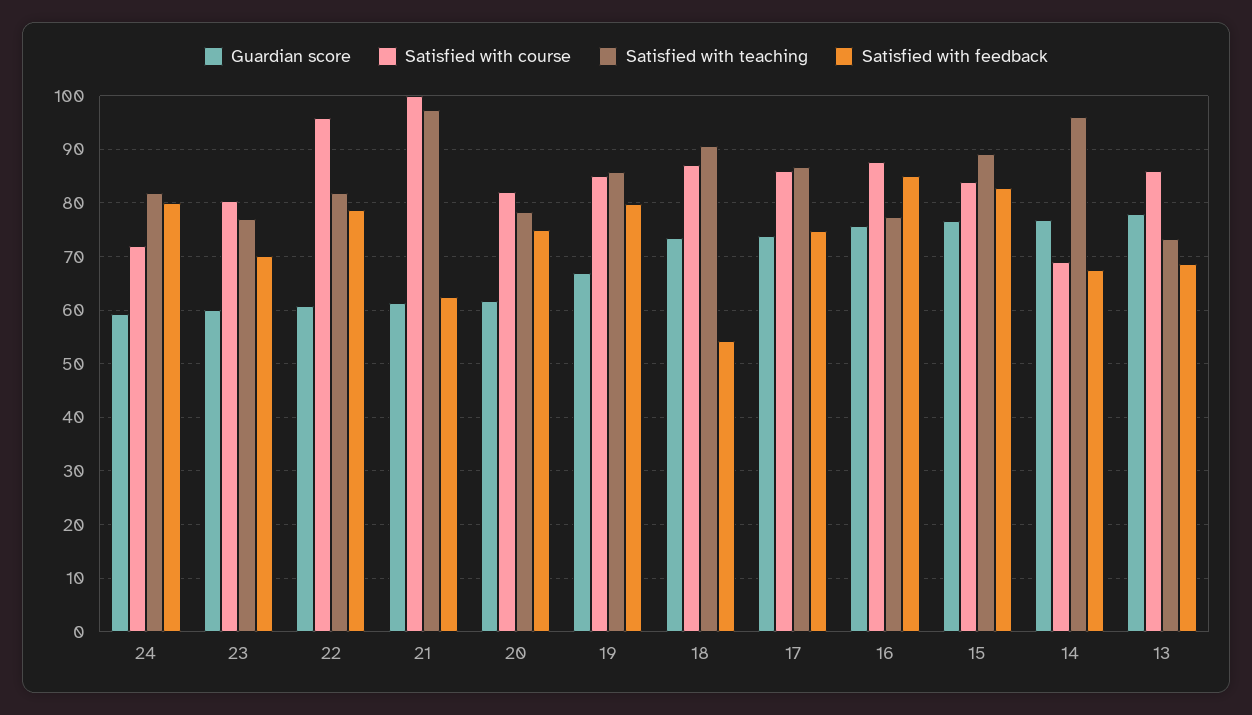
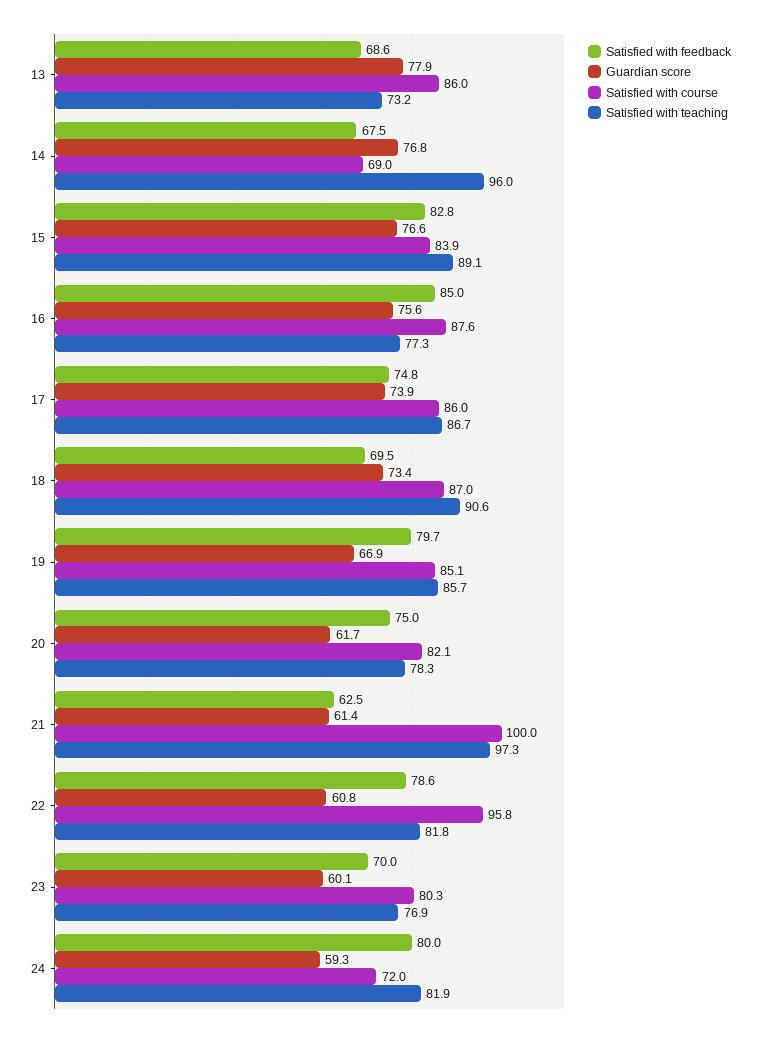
Satisfied with feedback, 18: 54 -> 69.5

